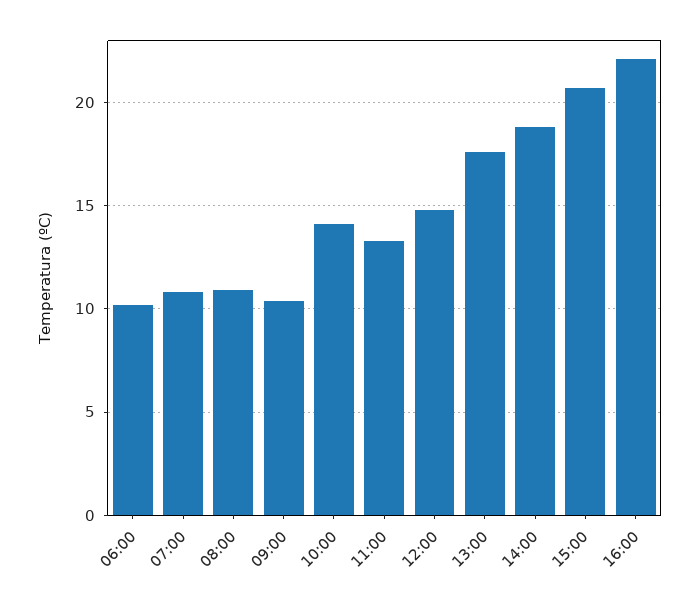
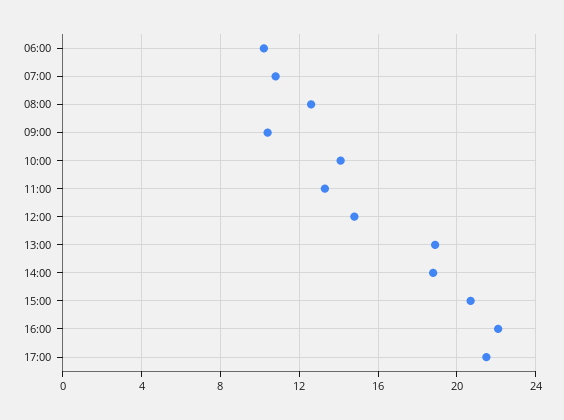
08:00: 11 -> 12.5
13:00: 17.5 -> 19
17:00: none -> 21.5

